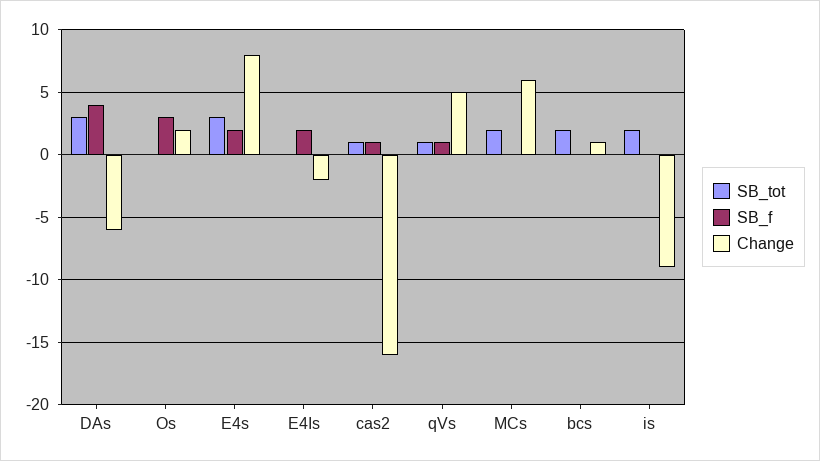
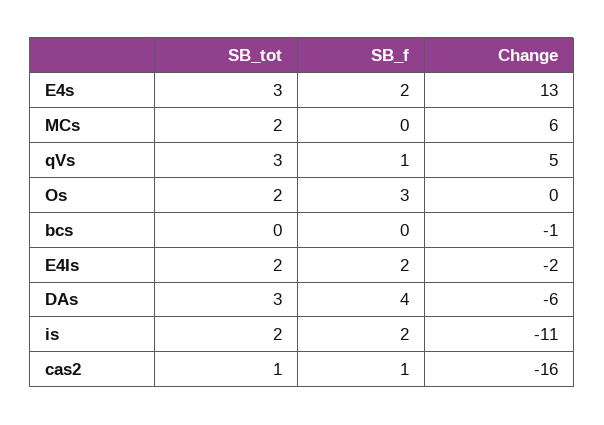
SB_tot, Os: 0 -> 2
Change, Os: 2 -> 0
Change, E4s: 8 -> 13
SB_tot, E4Is: 0 -> 2
SB_tot, qVs: 1 -> 3
SB_tot, bcs: 2 -> 0
Change, bcs: 1 -> -1
SB_f, is: 0 -> 2
Change, is: -9 -> -11

